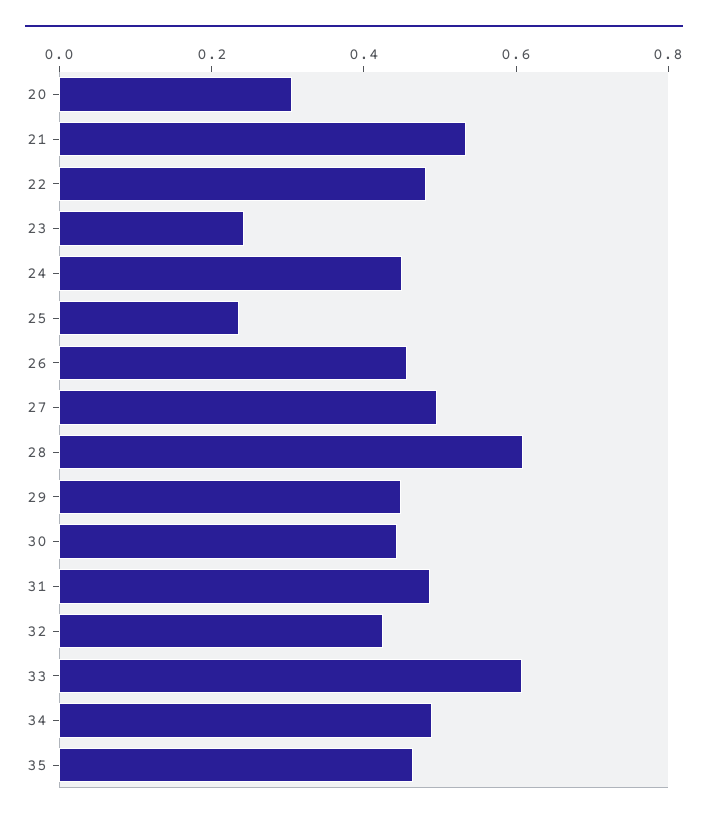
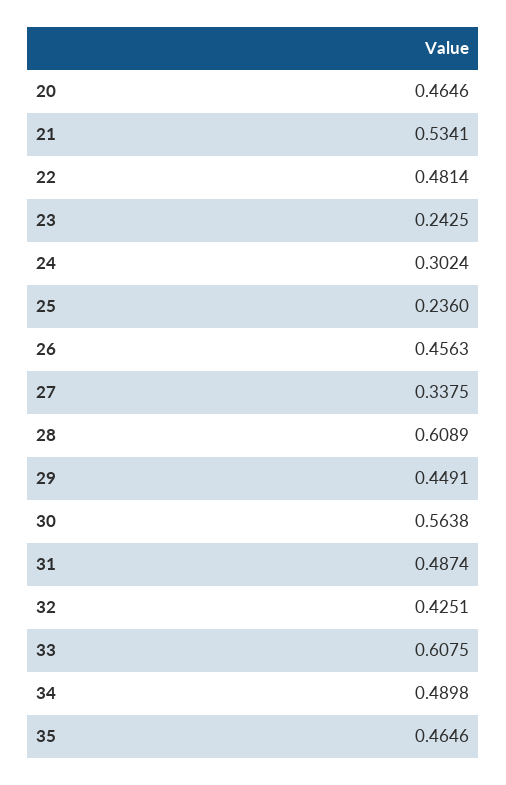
20: 0.3 -> 0.4646
24: 0.45 -> 0.3024
27: 0.5 -> 0.3375
30: 0.45 -> 0.5638

